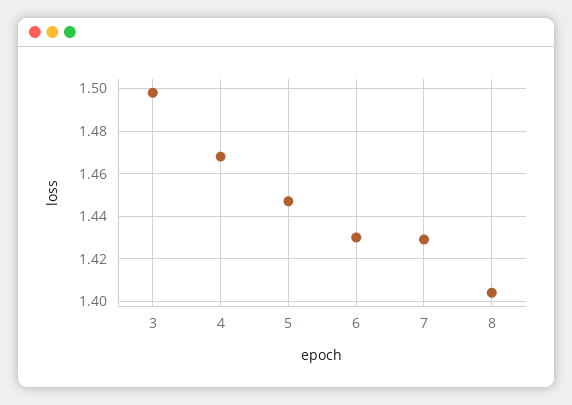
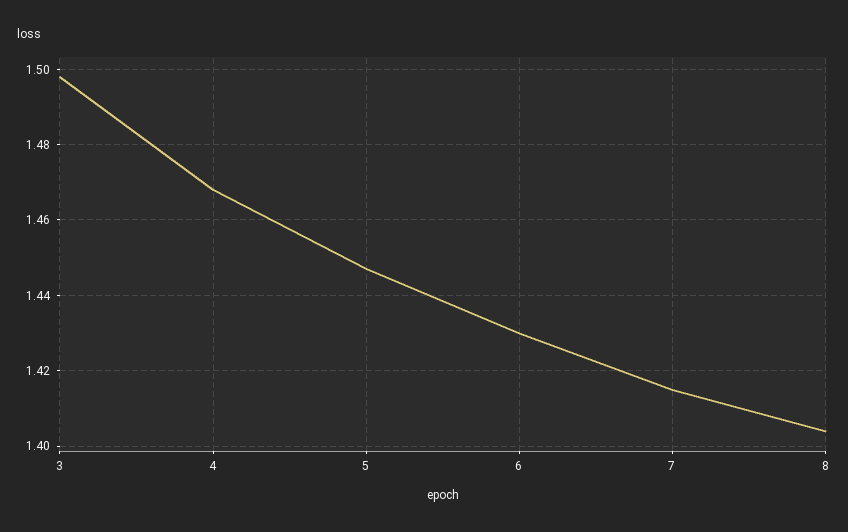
7: 1.43 -> 1.415

